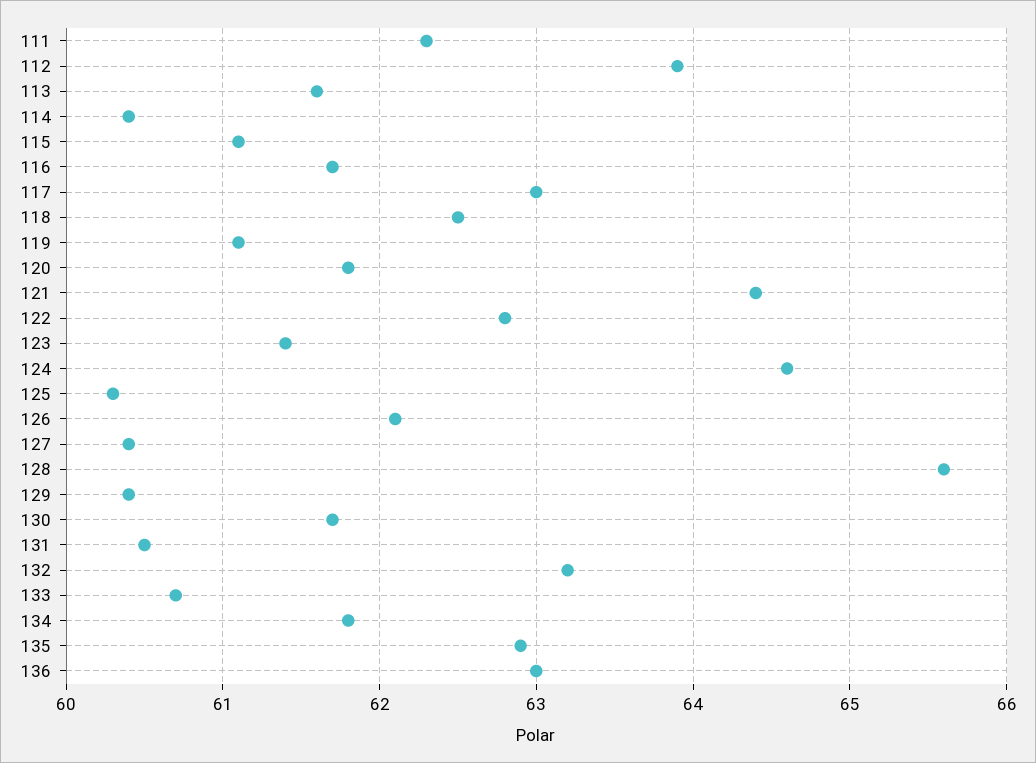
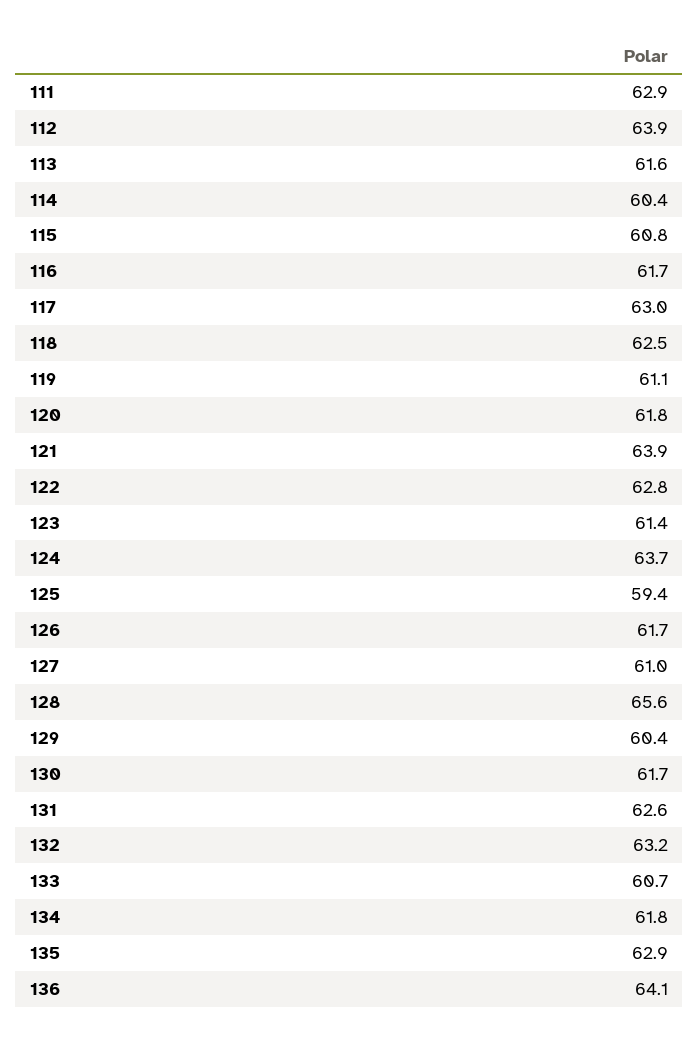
111: 62.3 -> 62.9
115: 61.1 -> 60.8
121: 64.4 -> 63.9
124: 64.6 -> 63.7
125: 60.3 -> 59.4
126: 62.1 -> 61.7
127: 60.4 -> 61
131: 60.5 -> 62.6
136: 63 -> 64.1

